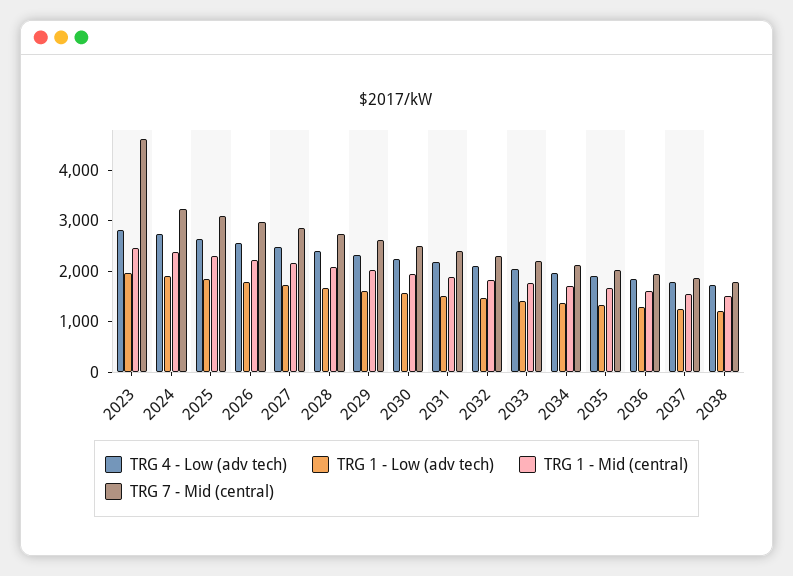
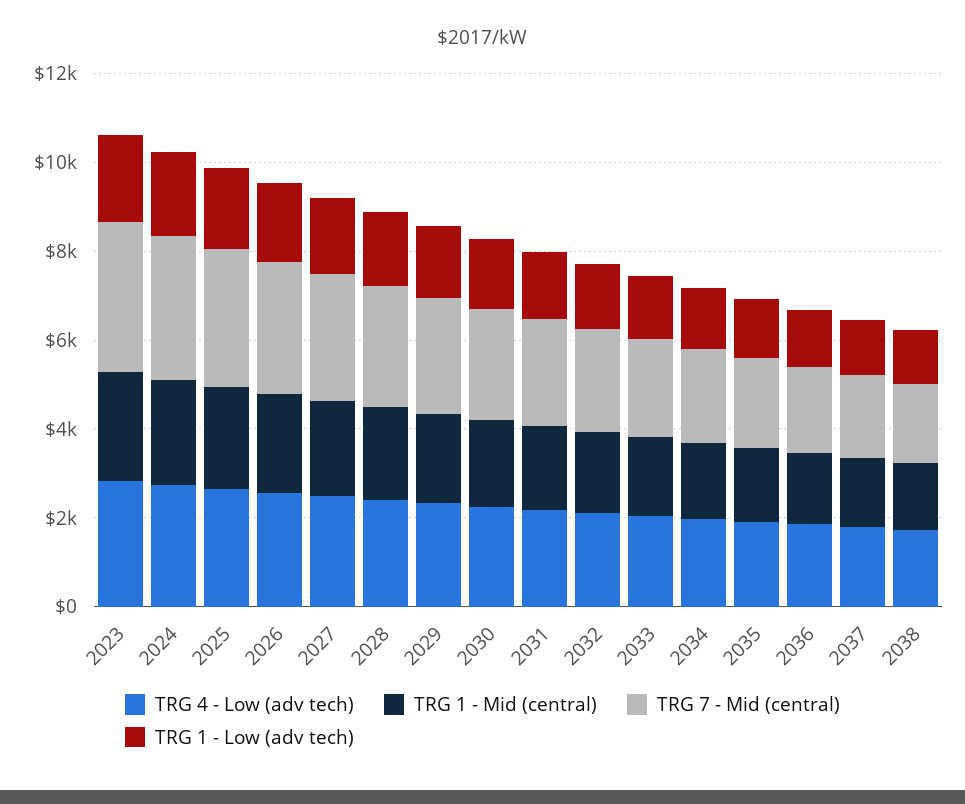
TRG 7 - Mid (central), 2023: 4600 -> 3500

